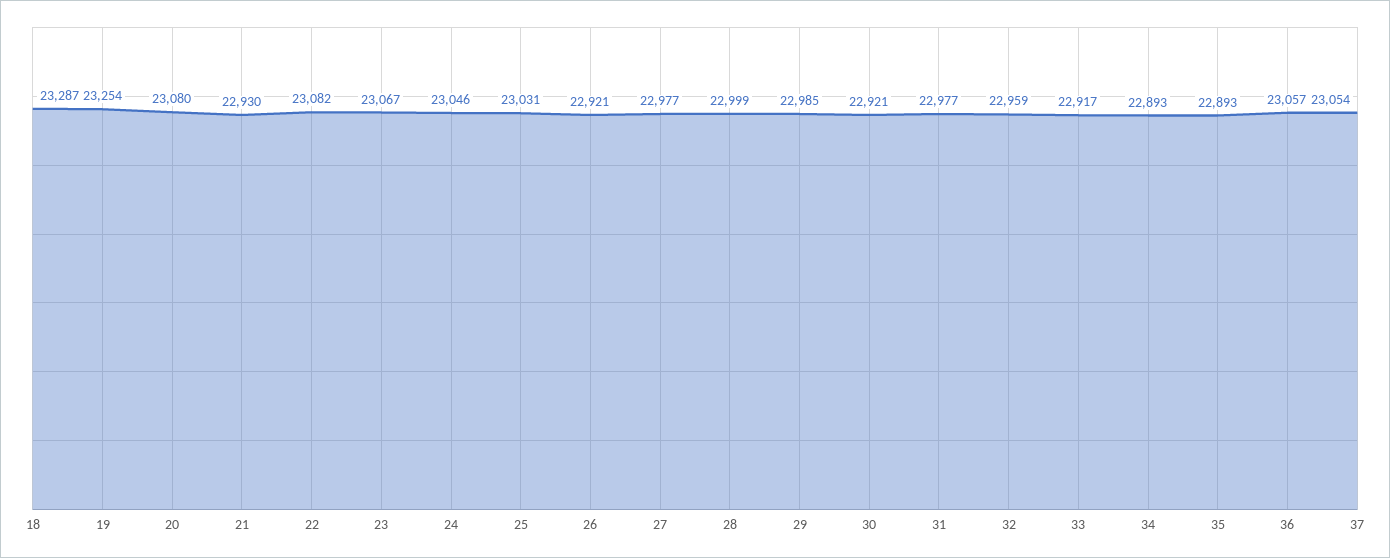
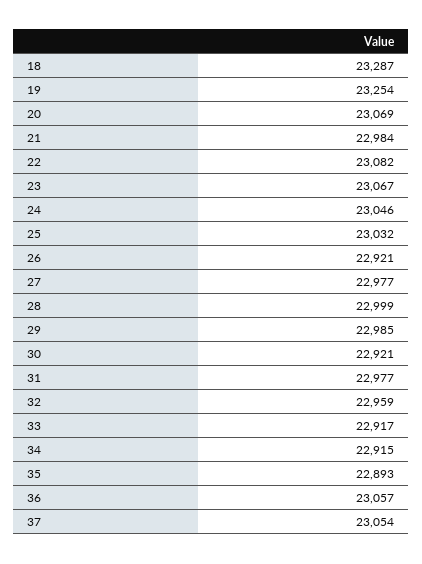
20: 23080 -> 23069
21: 22930 -> 22984
25: 23031 -> 23032
34: 22893 -> 22915

